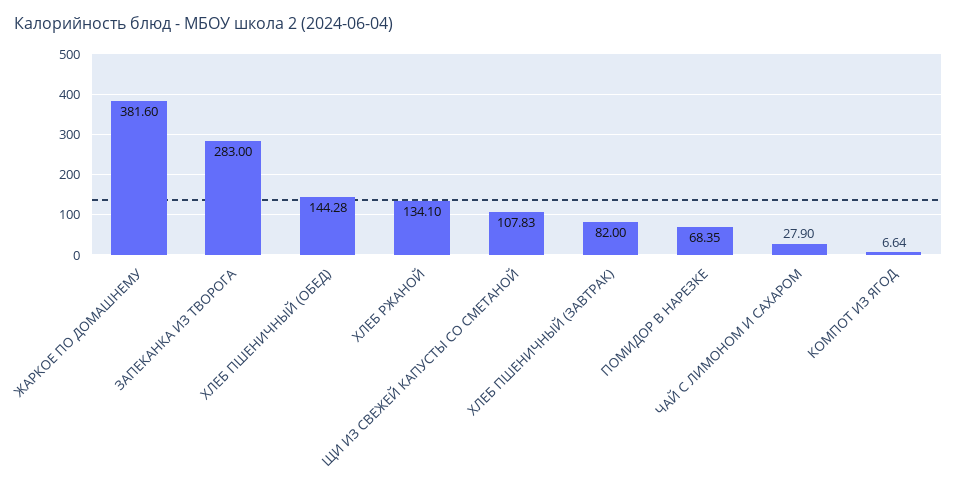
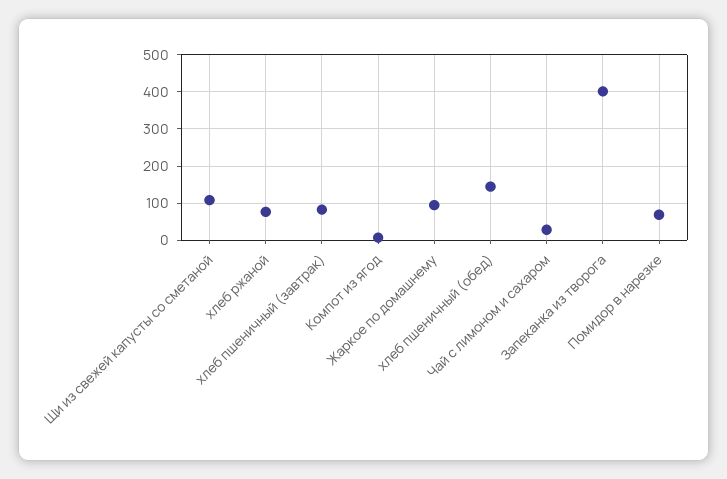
ЖАРКОЕ ПО ДОМАШНЕМУ: 381.6 -> 100
ЗАПЕКАНКА ИЗ ТВОРОГА: 283 -> 400
ХЛЕБ РЖАНОЙ: 134.1 -> 80

